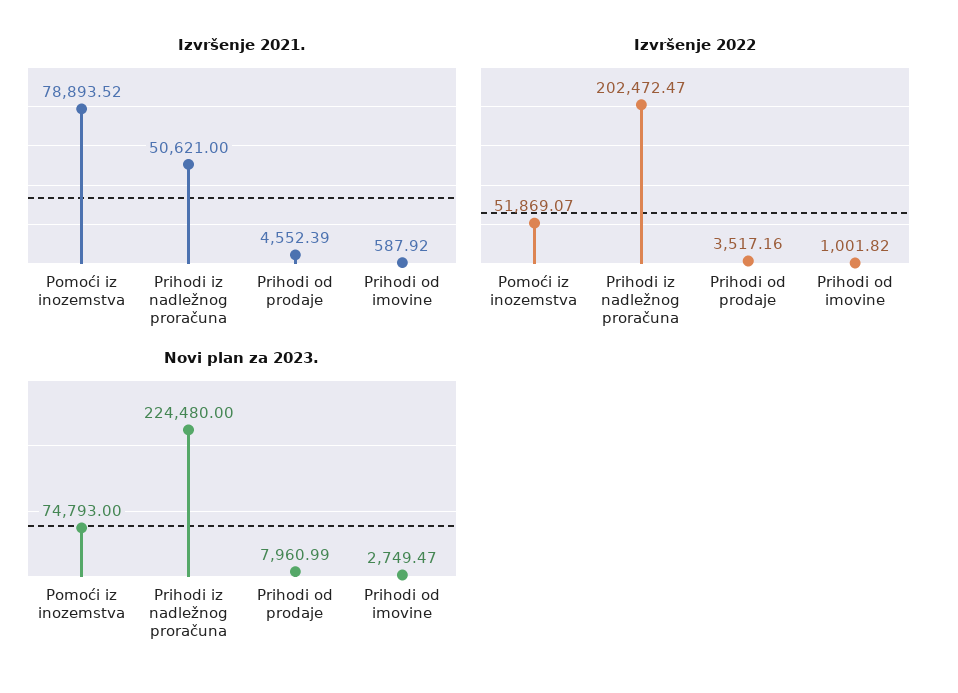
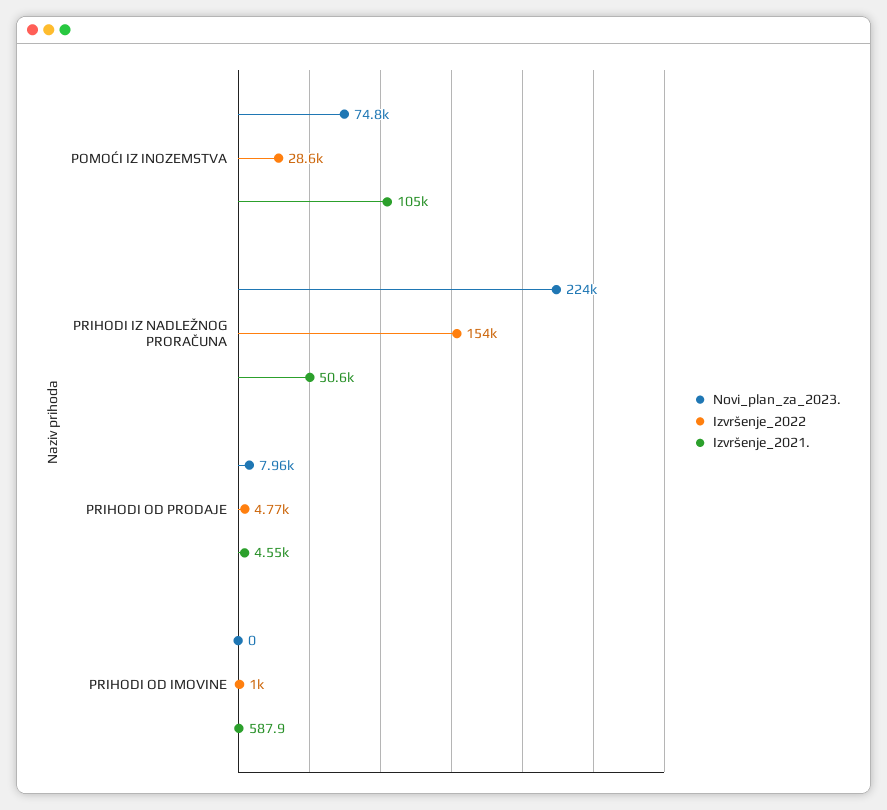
Izvršenje 2021., Pomoći iz inozemstva: 78893.52 -> 105000
Izvršenje 2022, Pomoći iz inozemstva: 51869.07 -> 28600
Izvršenje 2022, Prihodi iz nadležnog proračuna: 202472.47 -> 154000
Izvršenje 2022, Prihodi od prodaje: 3517.16 -> 4770
Novi plan za 2023., Prihodi od imovine: 2749.47 -> 0

